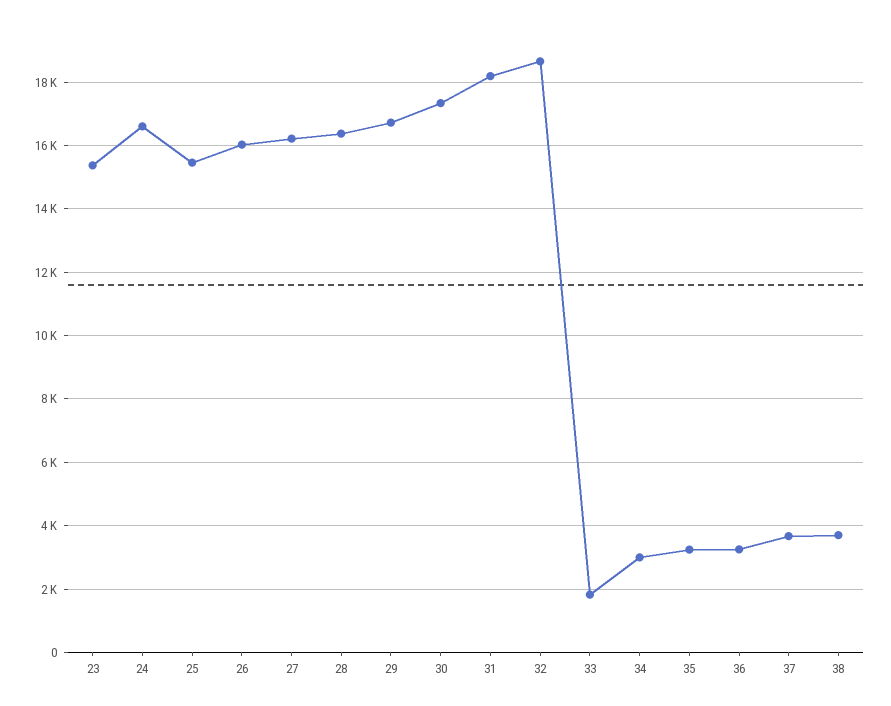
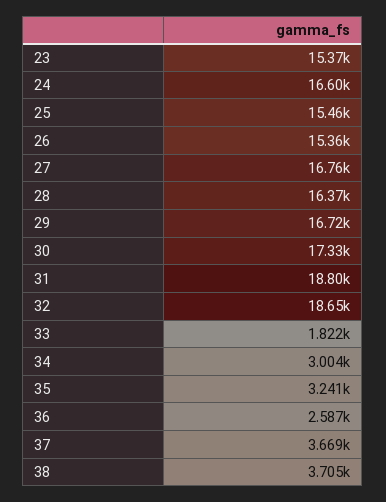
26: 16000 -> 15360
27: 16200 -> 16760
31: 18200 -> 18800
36: 3200 -> 2587

